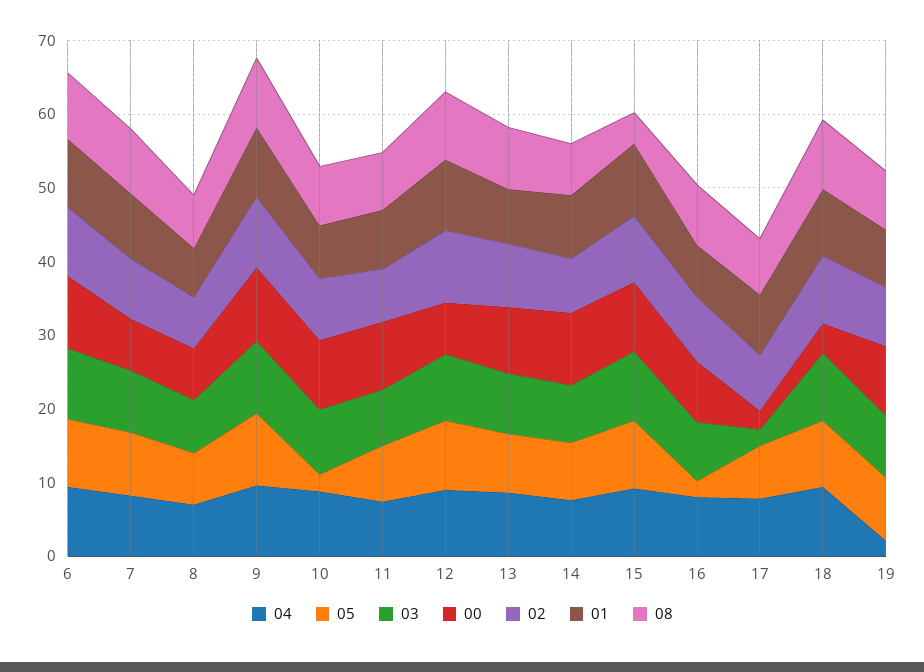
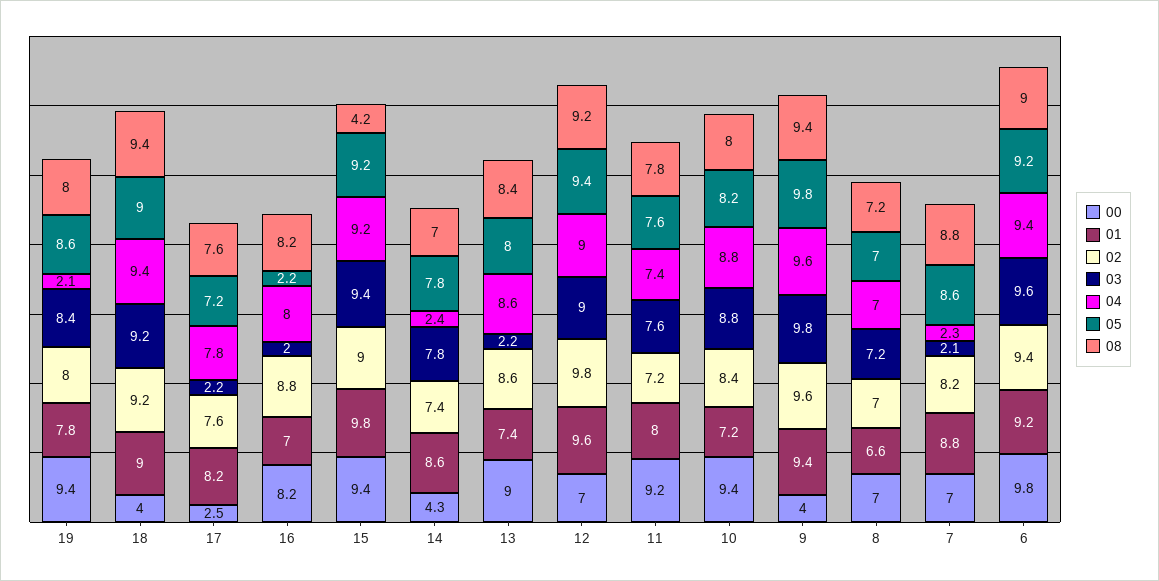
04, 7: 8 -> 2.3
03, 7: 8 -> 2.1
00, 9: 10 -> 4
05, 10: 2 -> 8.2
03, 13: 8 -> 2.2
04, 14: 8 -> 2.4
00, 14: 10 -> 4.3
03, 16: 8 -> 2

